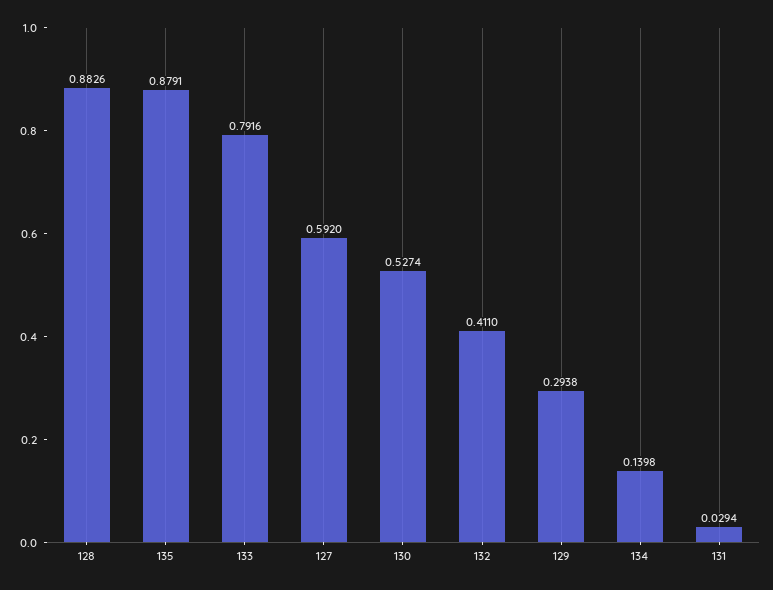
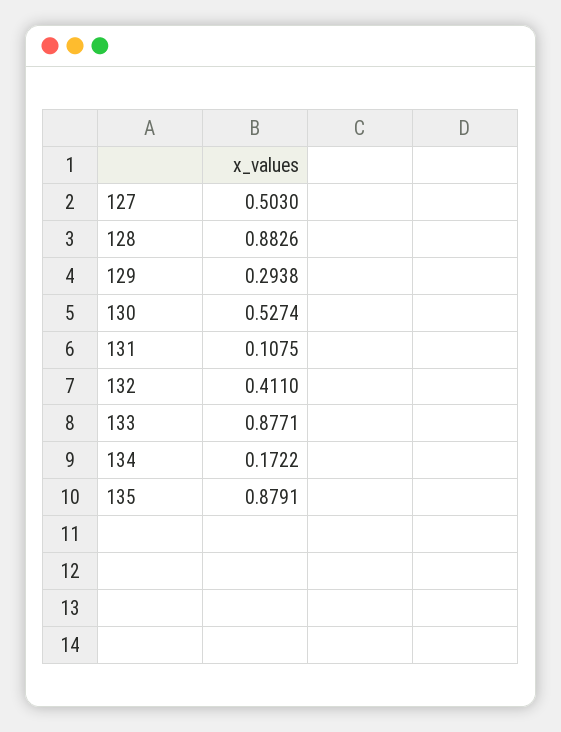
133: 0.7916 -> 0.8771
127: 0.592 -> 0.503
134: 0.1398 -> 0.1722
131: 0.0294 -> 0.1075

